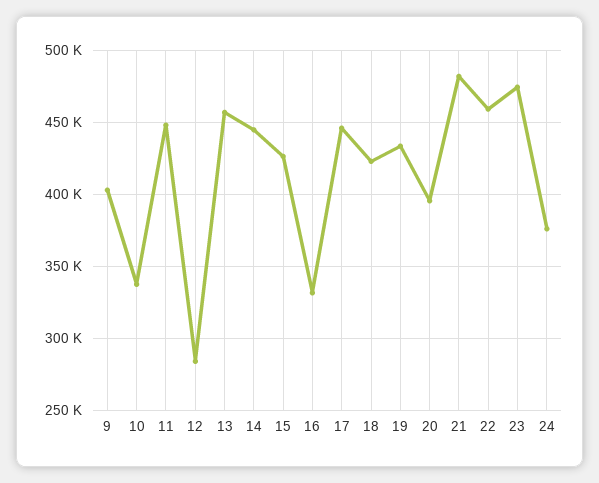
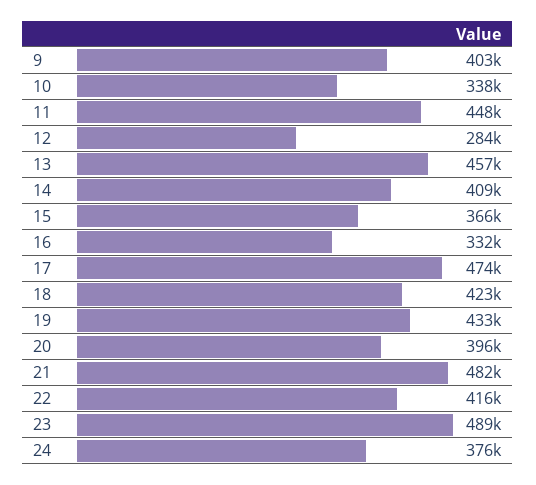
14: 445000 -> 409000
15: 425000 -> 366000
17: 445000 -> 474000
22: 460000 -> 416000
23: 475000 -> 489000

